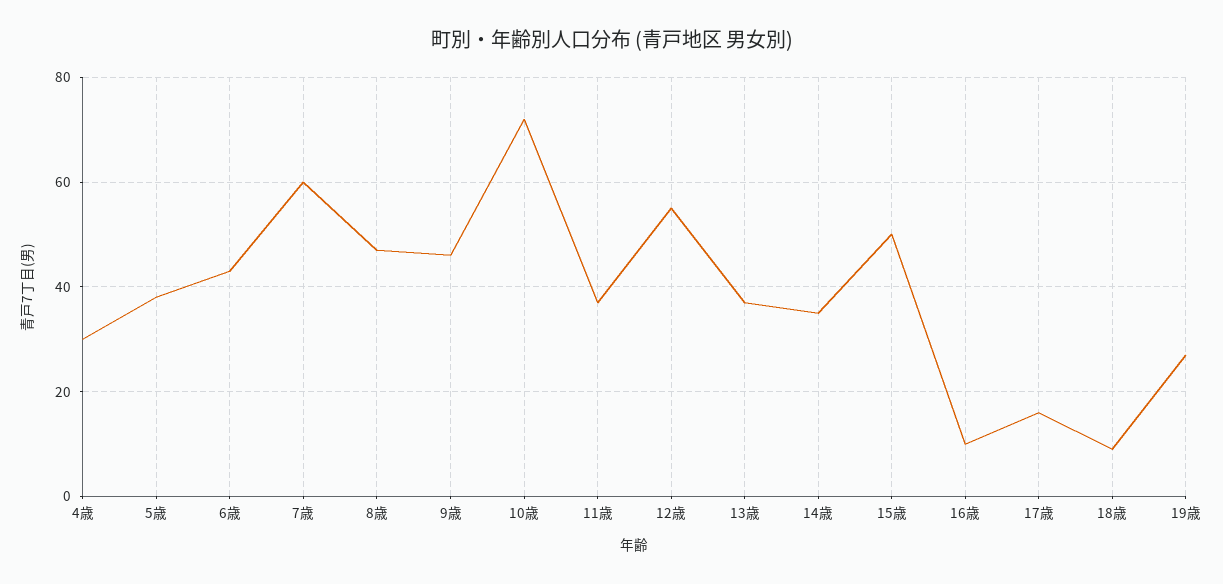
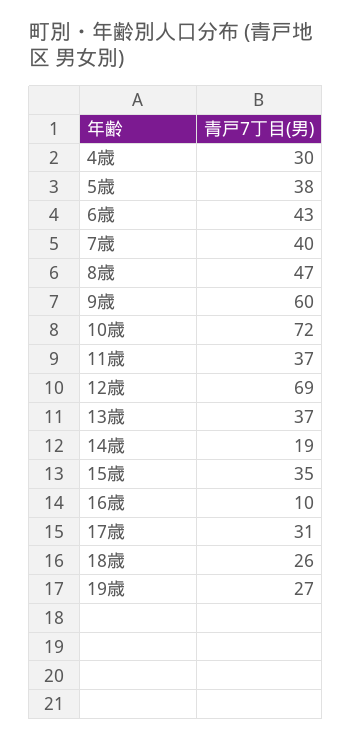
7歳: 60 -> 40
9歳: 45 -> 60
12歳: 55 -> 69
14歳: 35 -> 19
15歳: 50 -> 35
17歳: 15 -> 31
18歳: 10 -> 26

